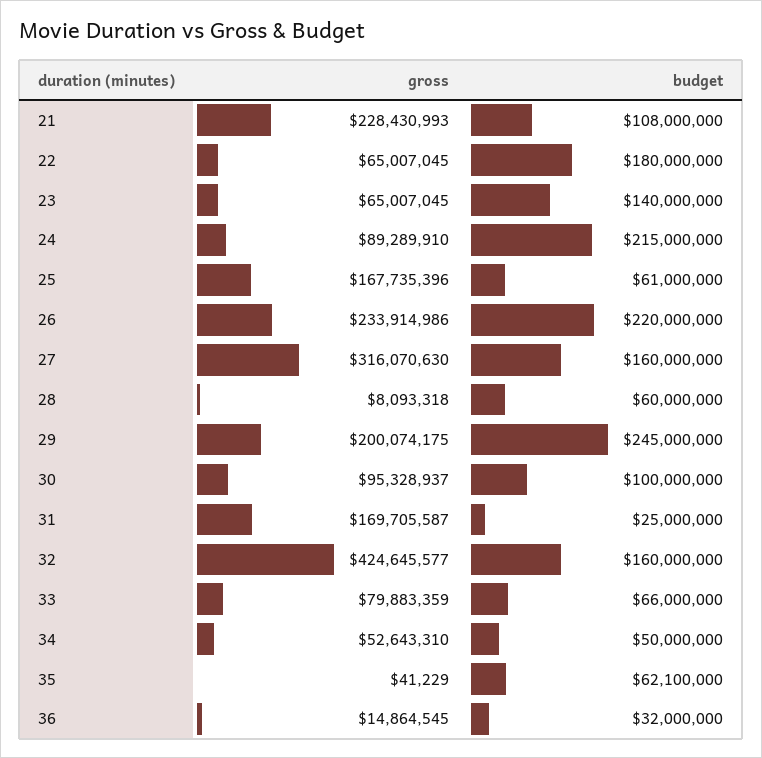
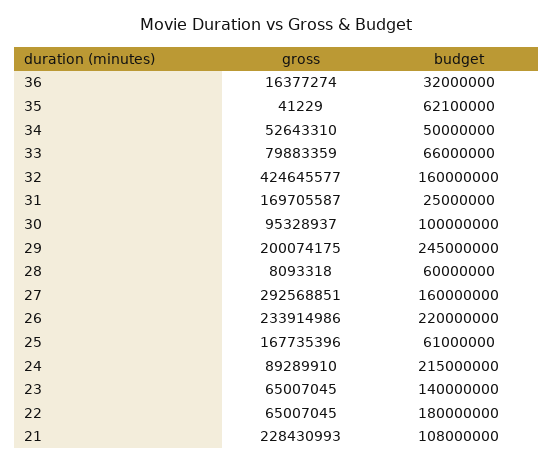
gross, 27: 316070630 -> 292568851
gross, 36: 14864545 -> 16377274

